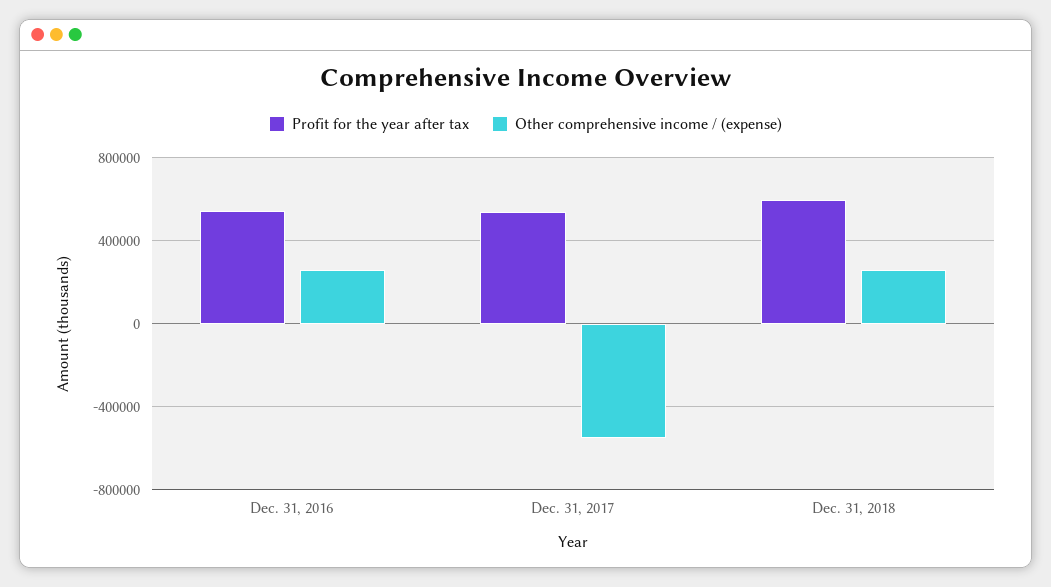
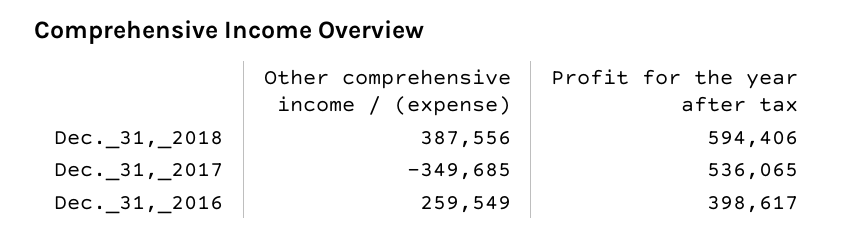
Profit for the year after tax, Dec. 31, 2016: 550000 -> 398617
Other comprehensive income / (expense), Dec. 31, 2017: -550000 -> -349685
Other comprehensive income / (expense), Dec. 31, 2018: 250000 -> 387556

